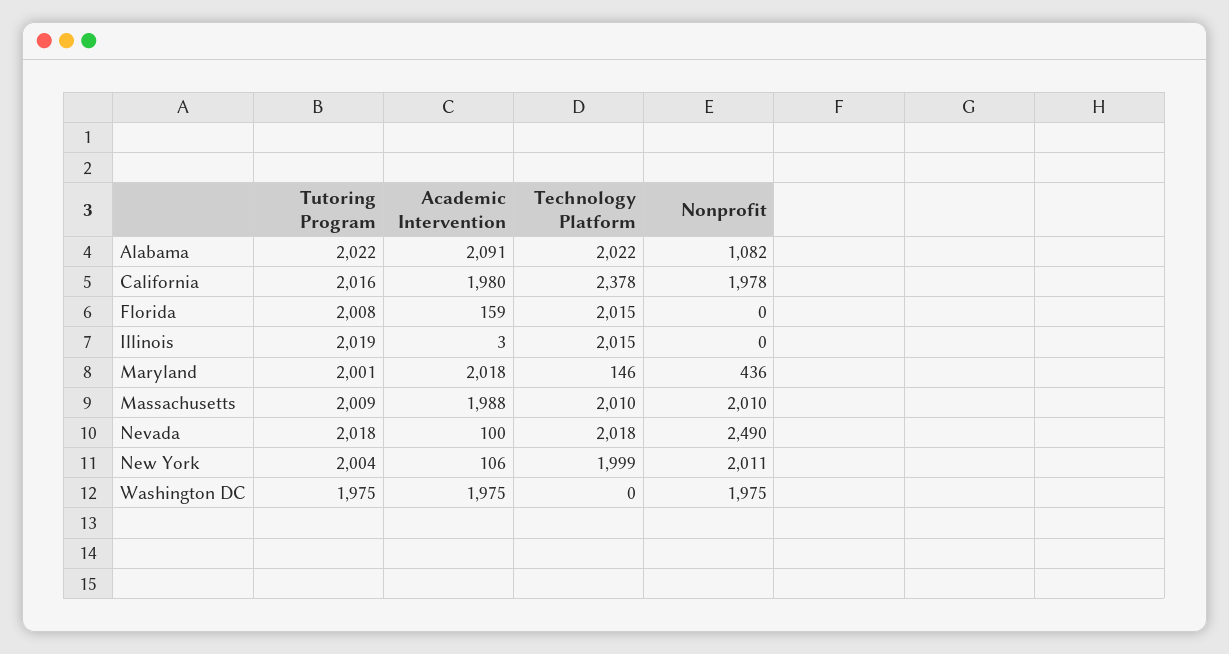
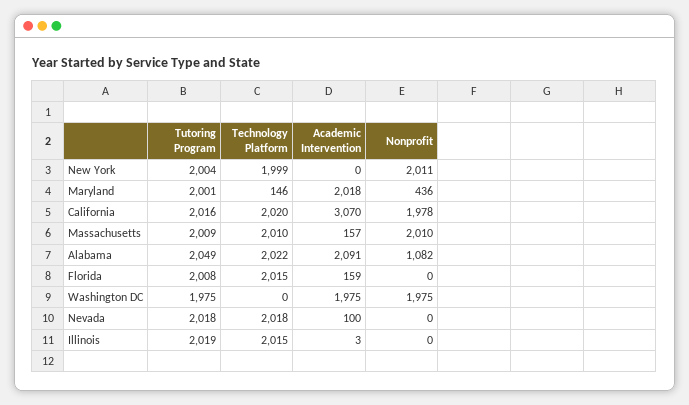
Tutoring Program, Alabama: 2022 -> 2049
Academic Intervention, California: 1980 -> 3070
Technology Platform, California: 2378 -> 2020
Academic Intervention, Massachusetts: 1988 -> 157
Nonprofit, Nevada: 2490 -> 0
Academic Intervention, New York: 106 -> 0

